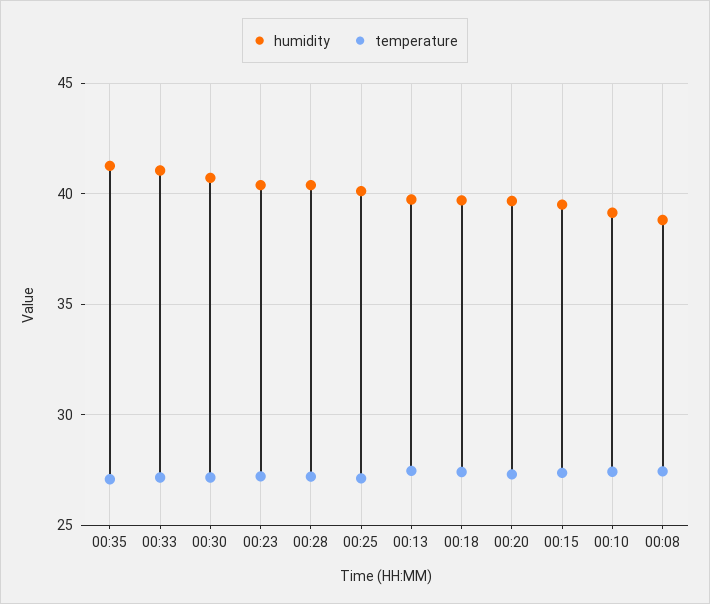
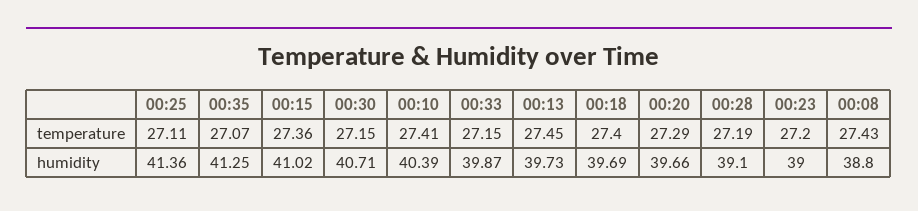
humidity, 00:33: 41 -> 39.87
humidity, 00:23: 40.5 -> 39
humidity, 00:28: 40.5 -> 39.1
humidity, 00:25: 40 -> 41.36
humidity, 00:15: 39.5 -> 41.02
humidity, 00:10: 39 -> 40.39

